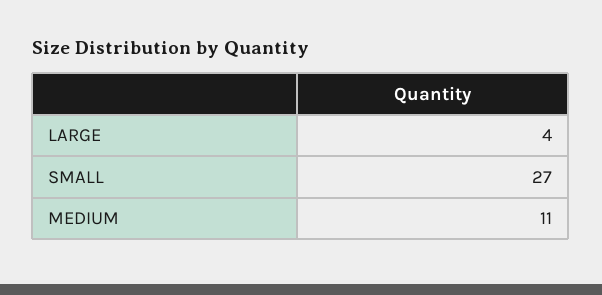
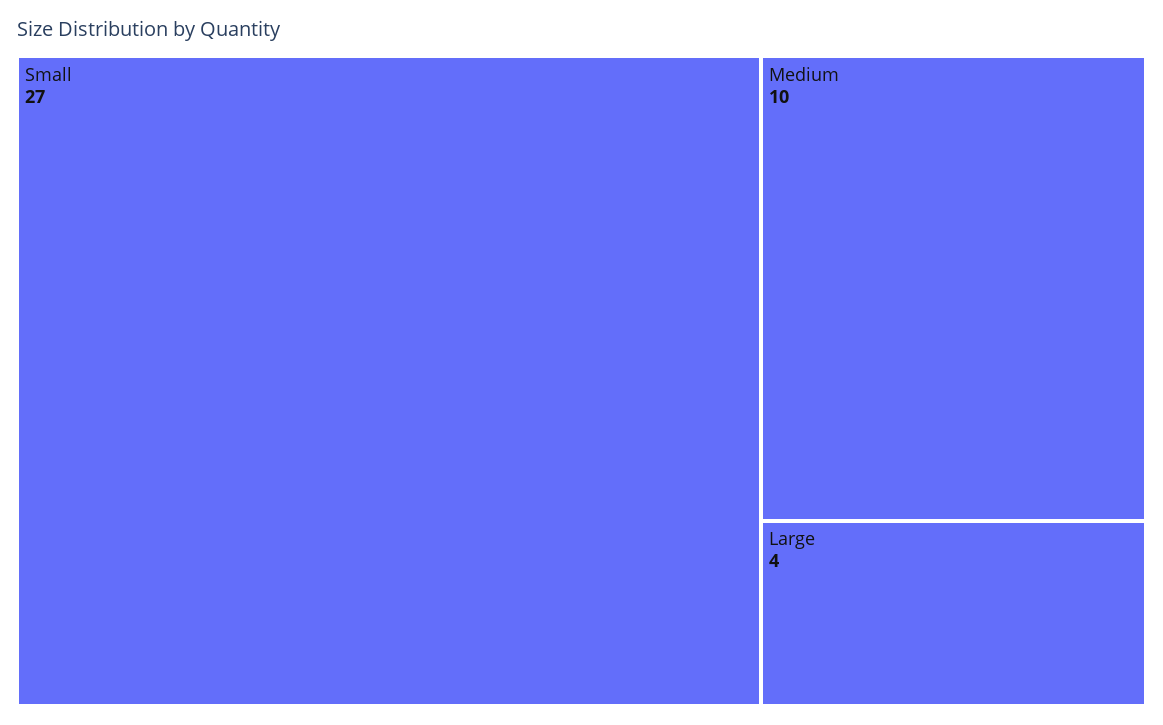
MEDIUM: 11 -> 10

